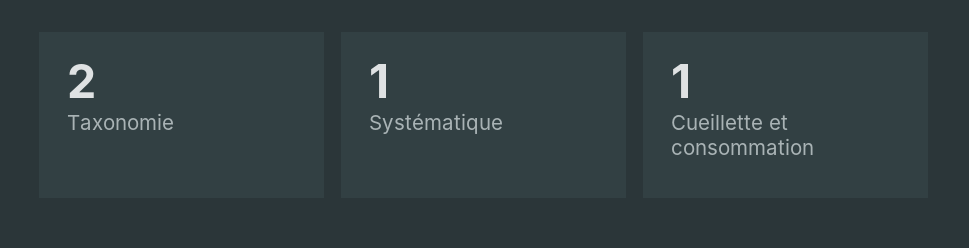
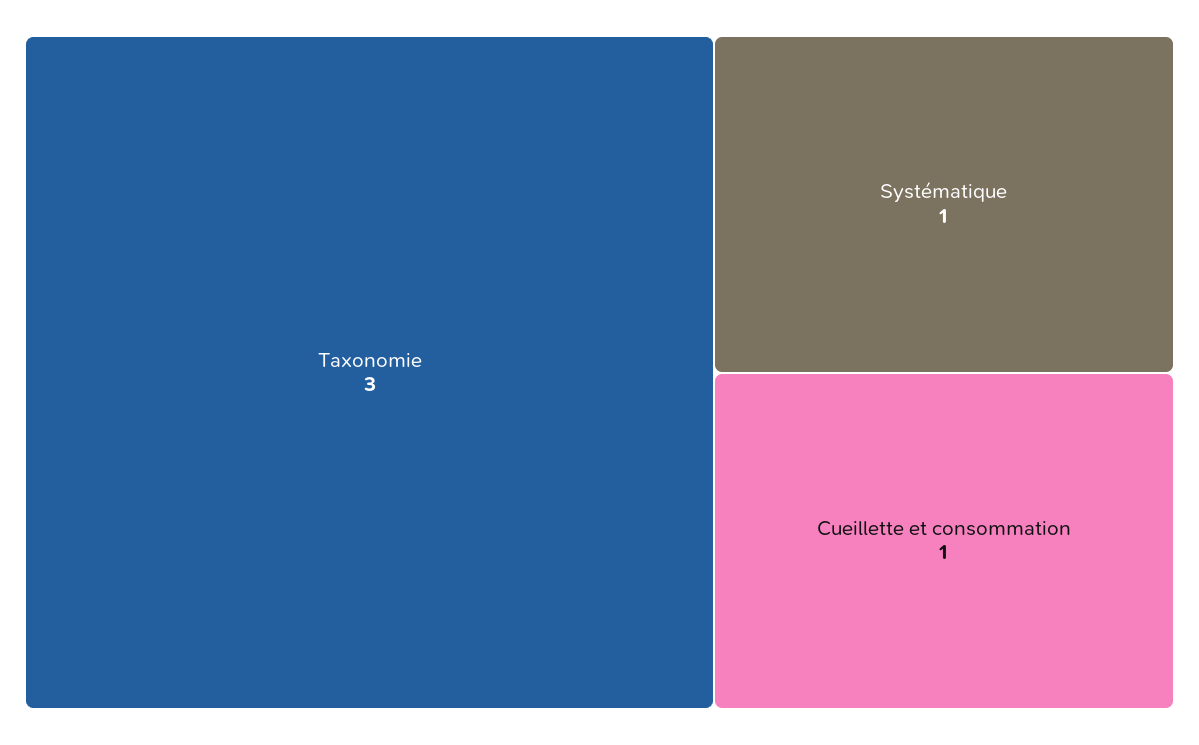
Taxonomie: 2 -> 3

